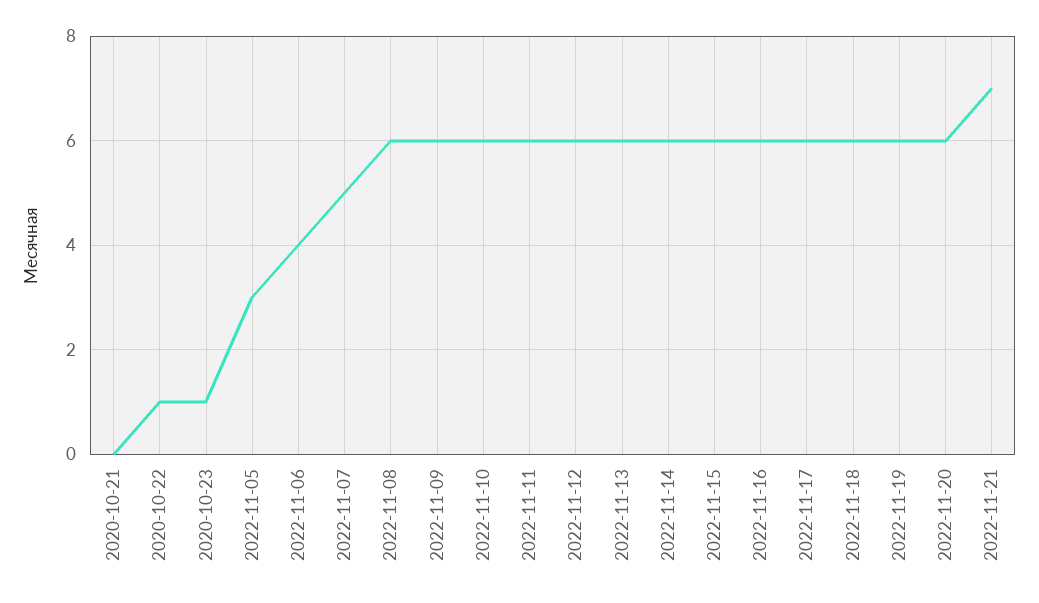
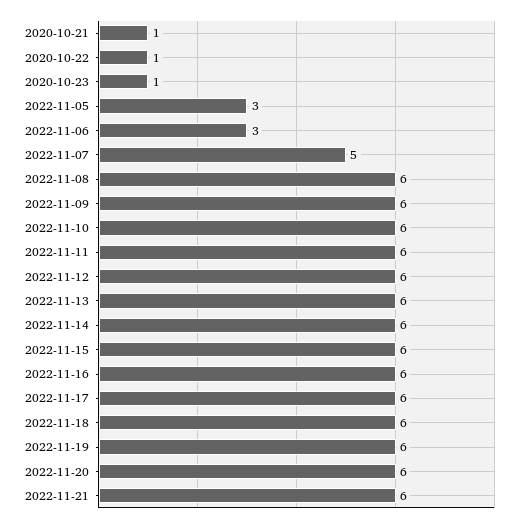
2020-10-21: 0 -> 1
2022-11-06: 4 -> 3
2022-11-21: 7 -> 6

